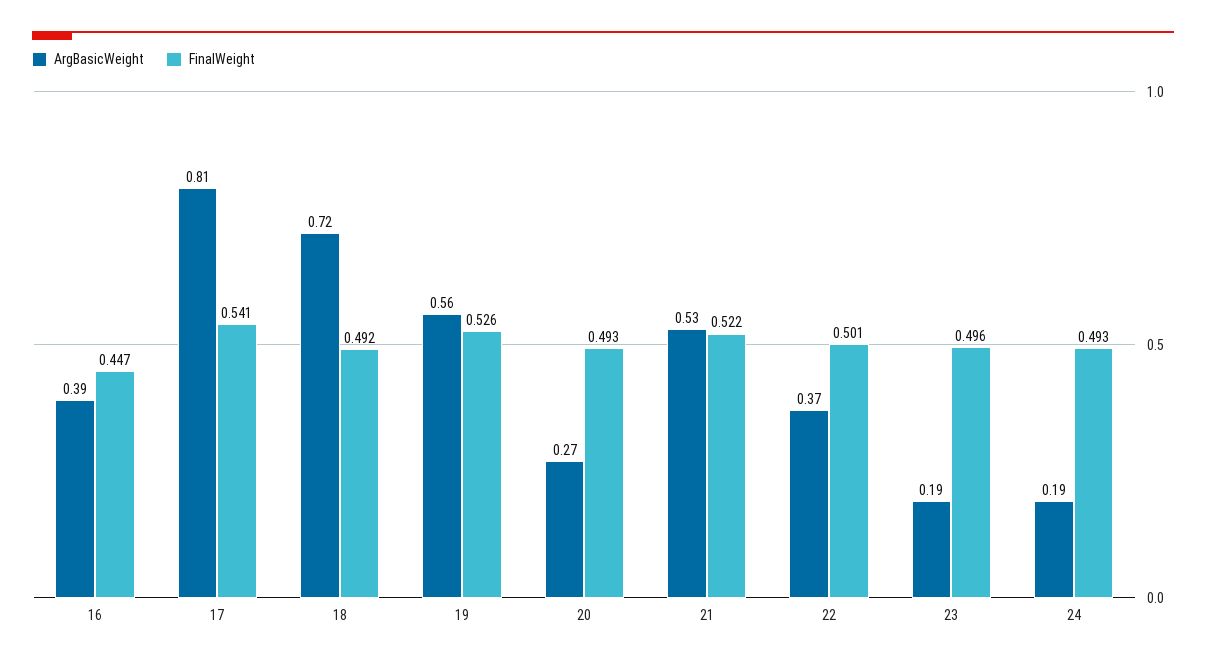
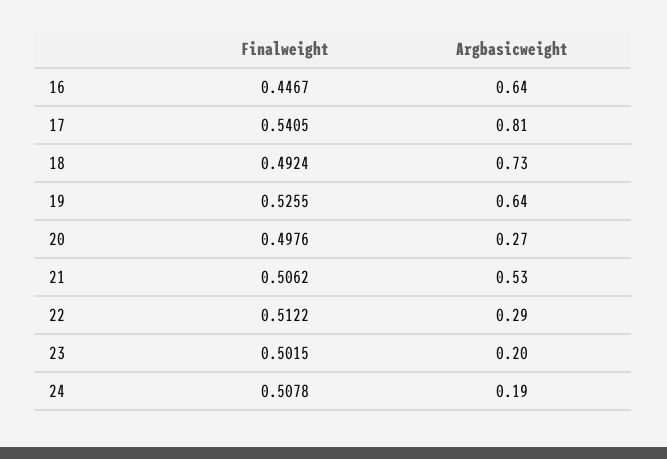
ArgBasicWeight, 16: 0.39 -> 0.64
ArgBasicWeight, 18: 0.72 -> 0.73
ArgBasicWeight, 19: 0.56 -> 0.64
FinalWeight, 20: 0.493 -> 0.4976
FinalWeight, 21: 0.522 -> 0.5062
ArgBasicWeight, 22: 0.37 -> 0.29
FinalWeight, 22: 0.501 -> 0.5122
ArgBasicWeight, 23: 0.19 -> 0.2
FinalWeight, 23: 0.496 -> 0.5015
FinalWeight, 24: 0.493 -> 0.5078

